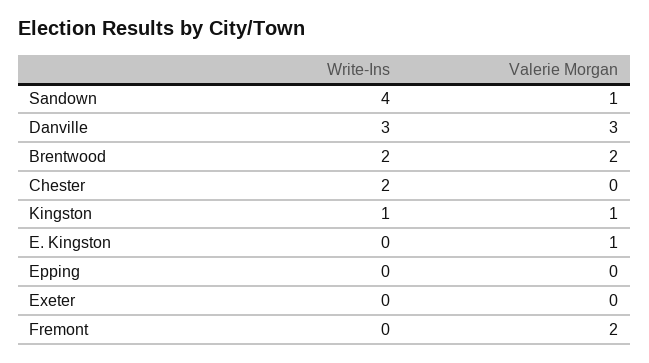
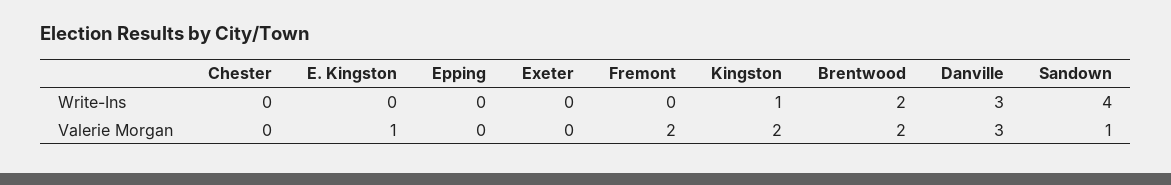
Write-Ins, Chester: 2 -> 0
Valerie Morgan, Kingston: 1 -> 2

